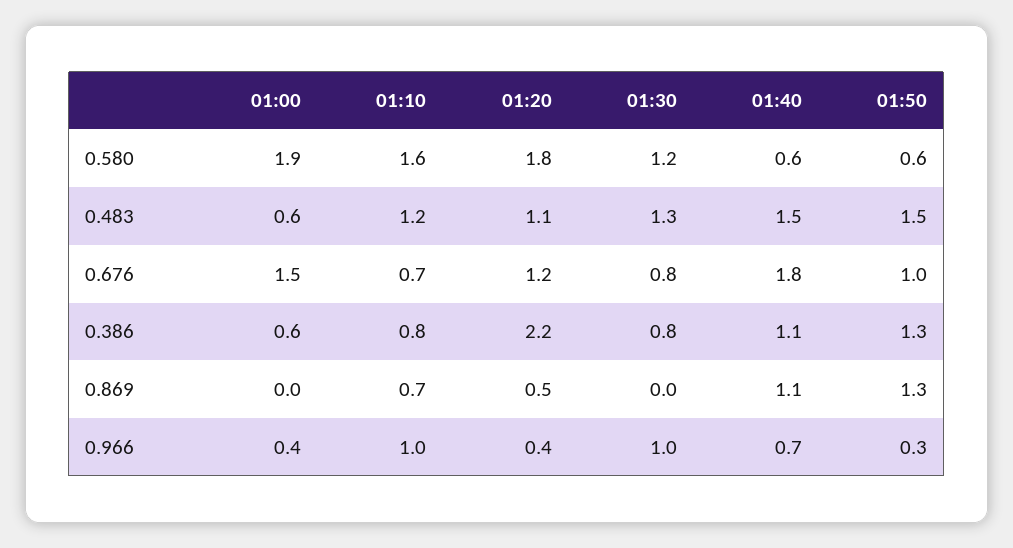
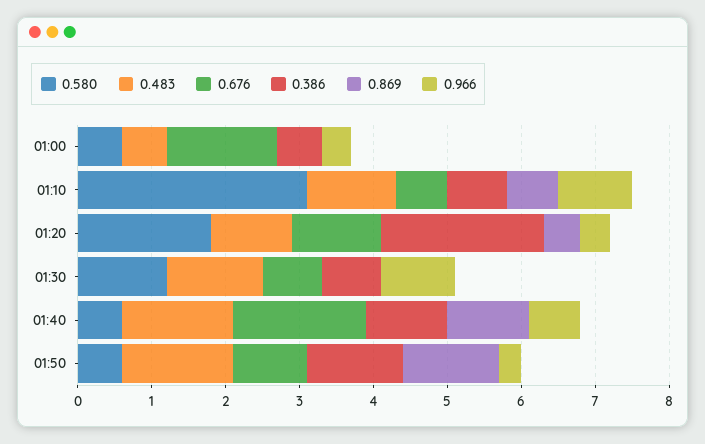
0.580, 01:00: 1.9 -> 0.5
0.580, 01:10: 1.6 -> 3

